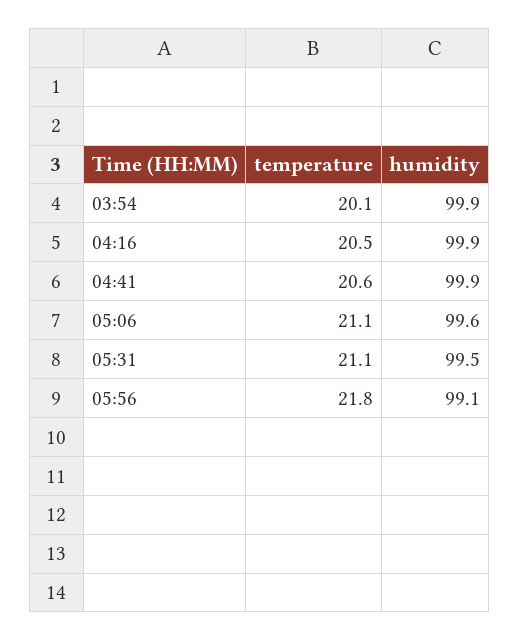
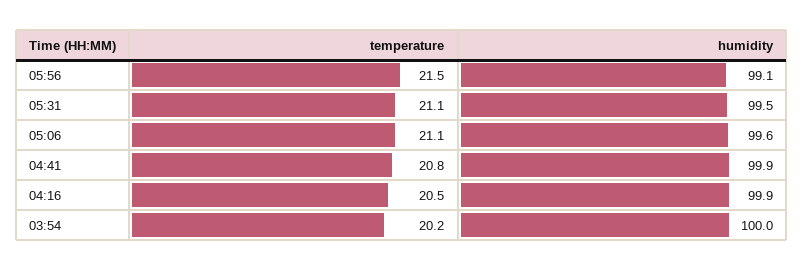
temperature, 03:54: 20.1 -> 20.2
humidity, 03:54: 99.9 -> 100
temperature, 04:41: 20.6 -> 20.8
temperature, 05:56: 21.8 -> 21.5

